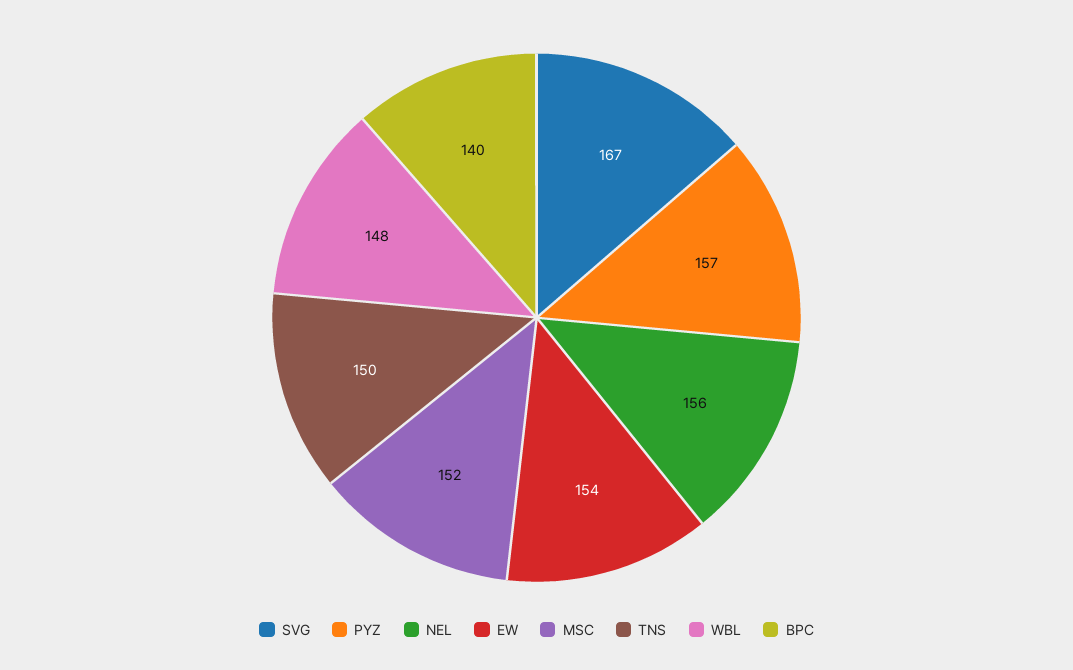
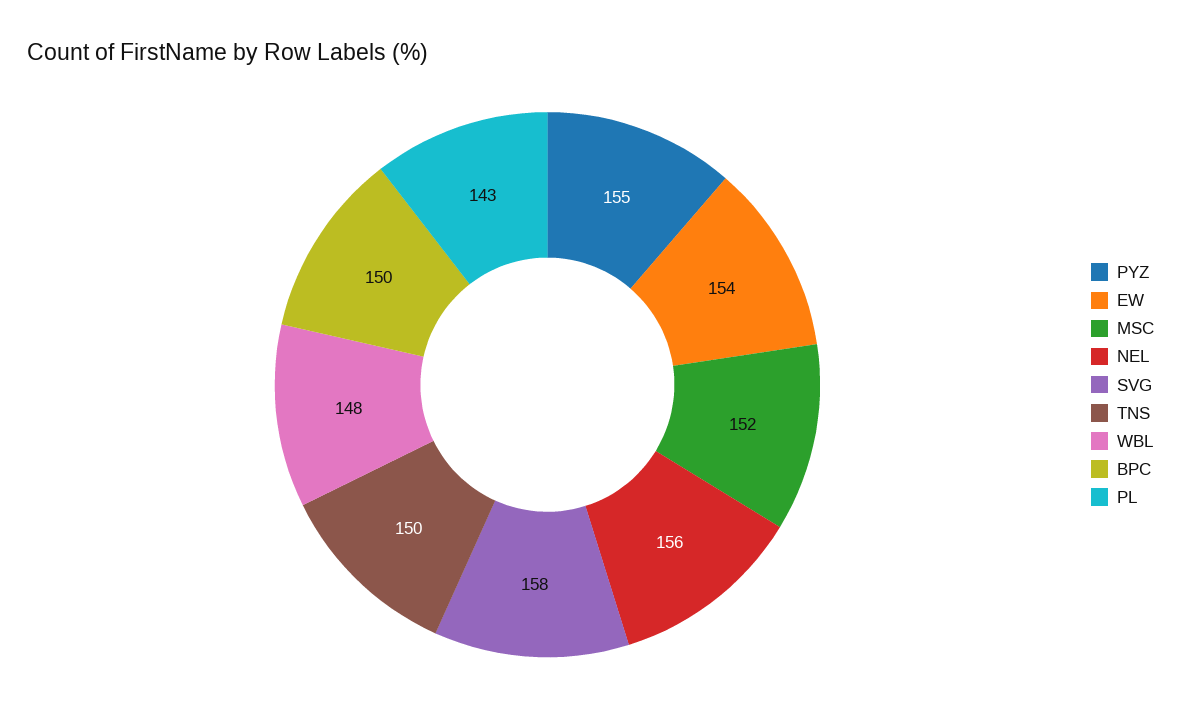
SVG: 167 -> 158
PYZ: 157 -> 155
BPC: 140 -> 150
PL: none -> 143

